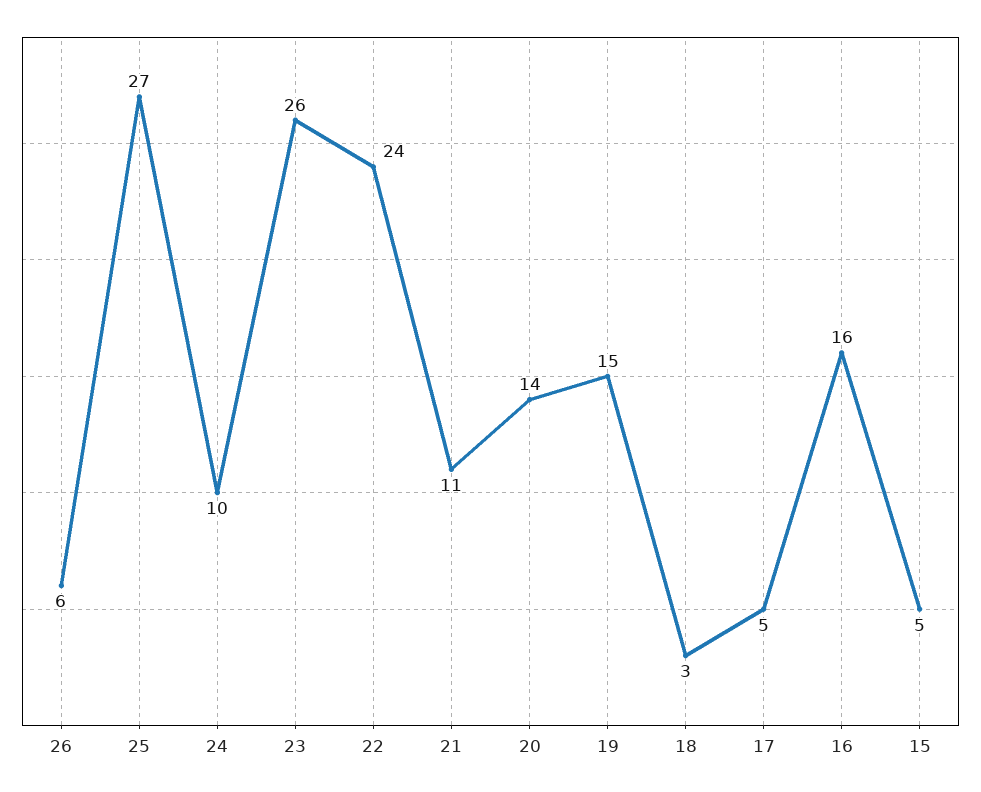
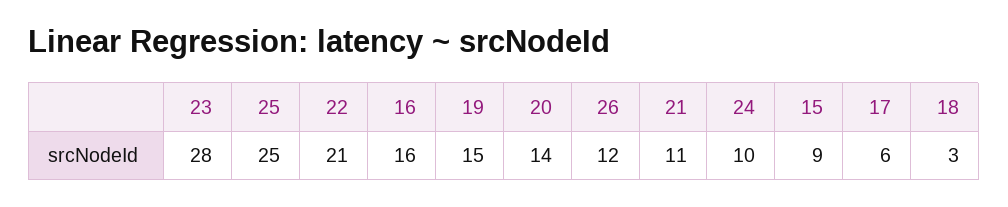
26: 6 -> 12
25: 27 -> 25
23: 26 -> 28
22: 24 -> 21
17: 5 -> 6
15: 5 -> 9

